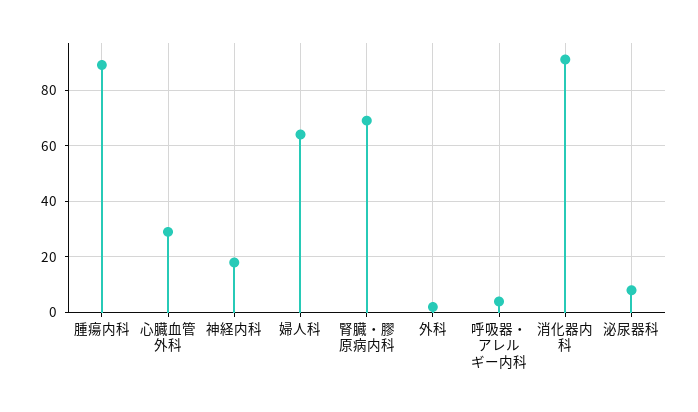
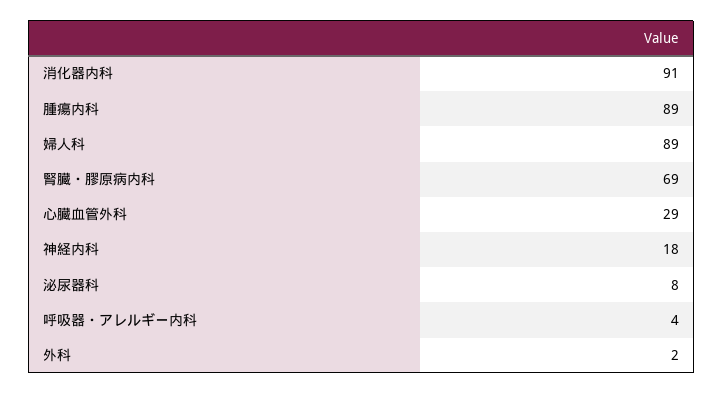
婦人科: 65 -> 89

